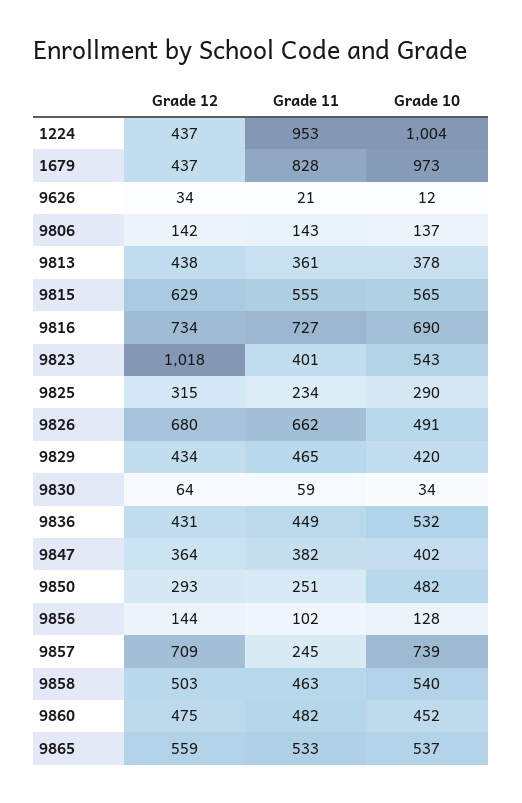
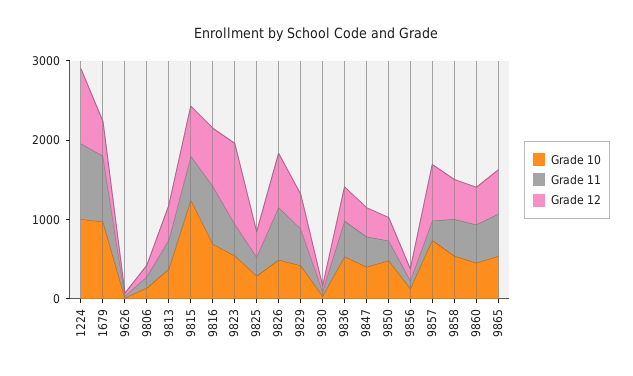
Grade 12, 1224: 437 -> 1000
Grade 10, 9815: 565 -> 1200

